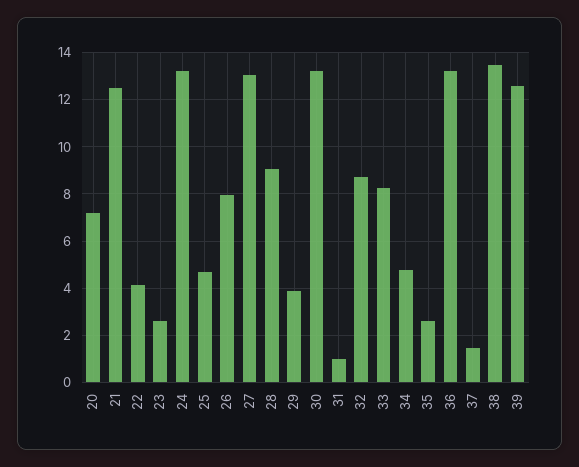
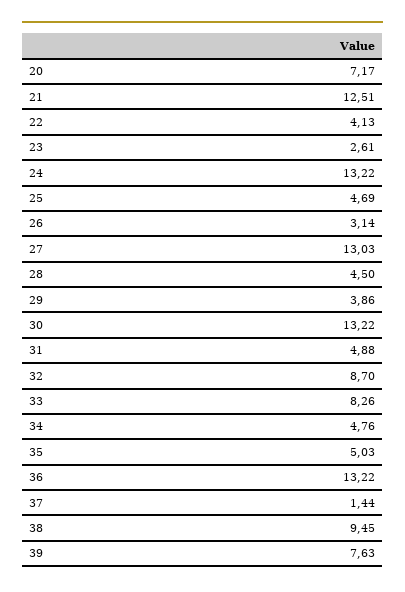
26: 8 -> 3.14
28: 9 -> 4.5
31: 1 -> 4.88
35: 2.5 -> 5.03
38: 13.5 -> 9.45
39: 12.5 -> 7.63

